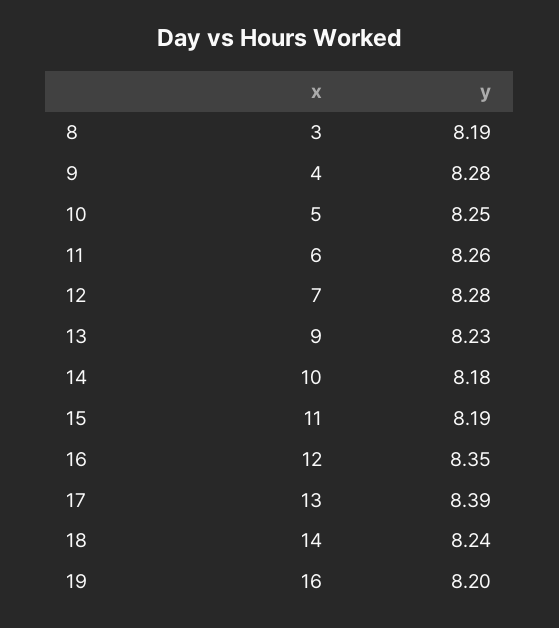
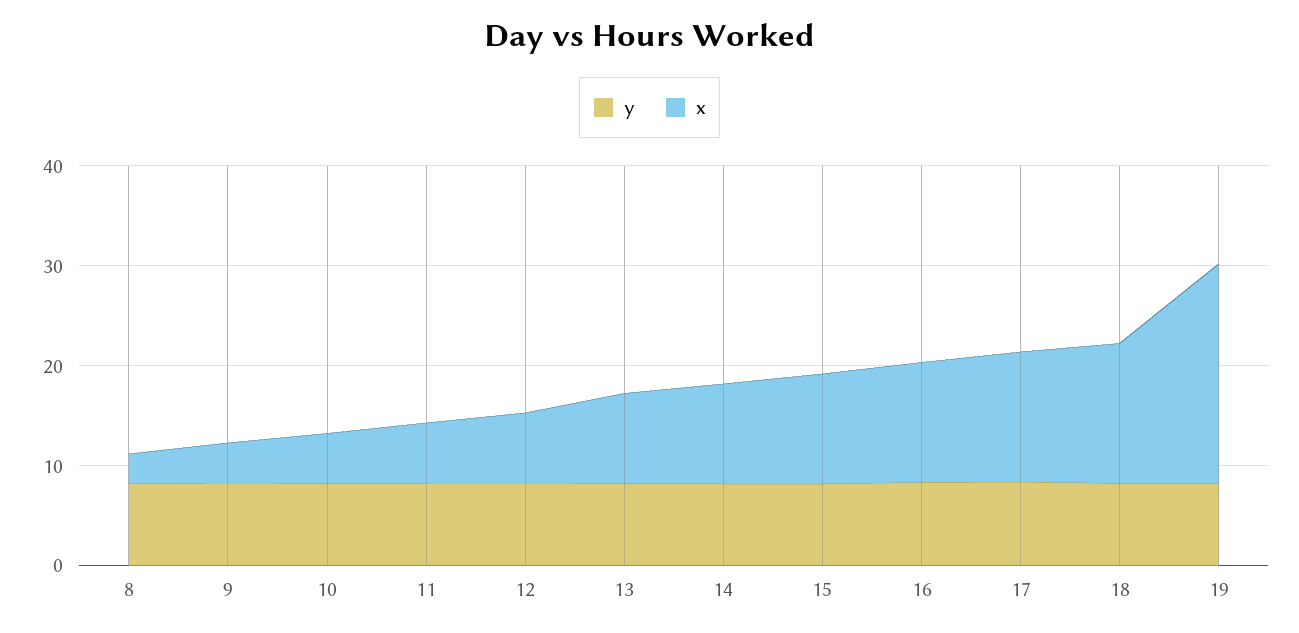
x, 19: 16 -> 22

